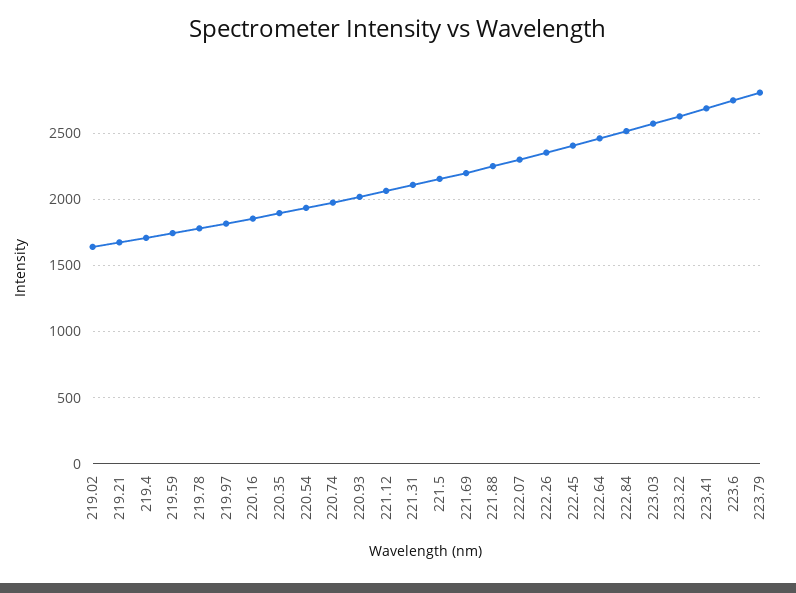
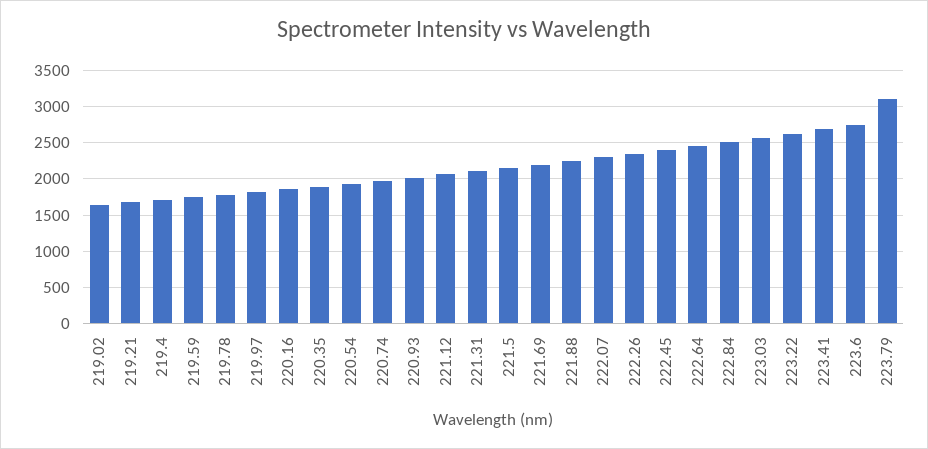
223.79: 2800 -> 3100

